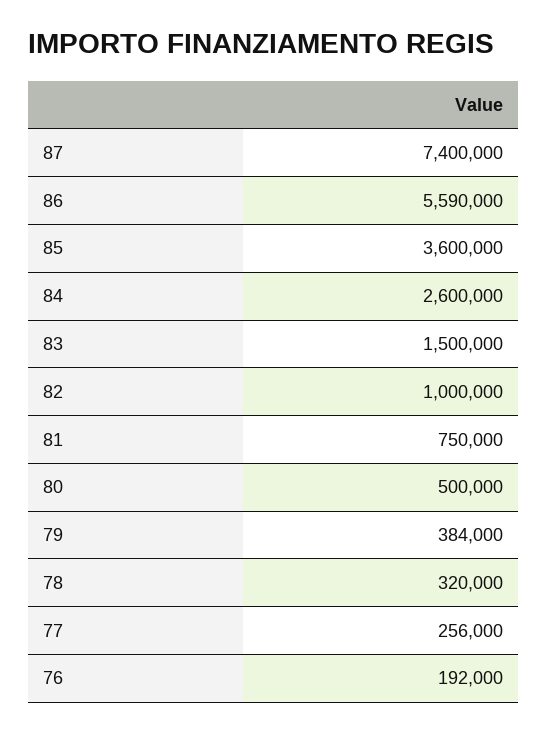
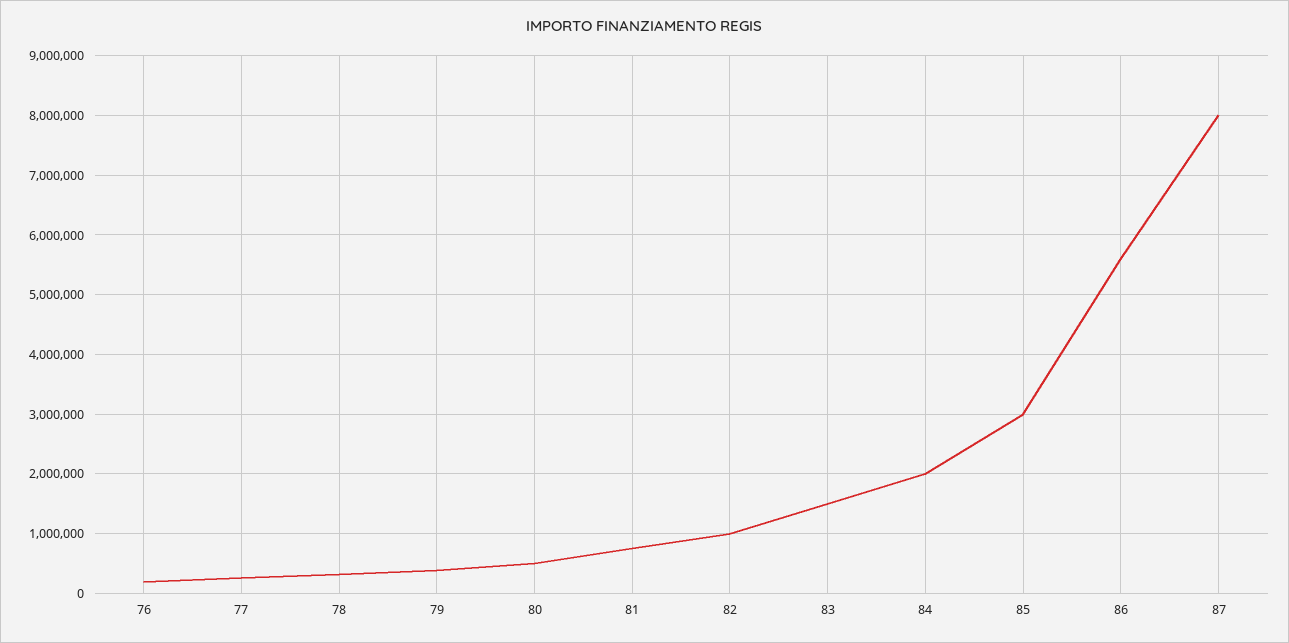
87: 7400000 -> 8000000
85: 3600000 -> 3000000
84: 2600000 -> 2000000

